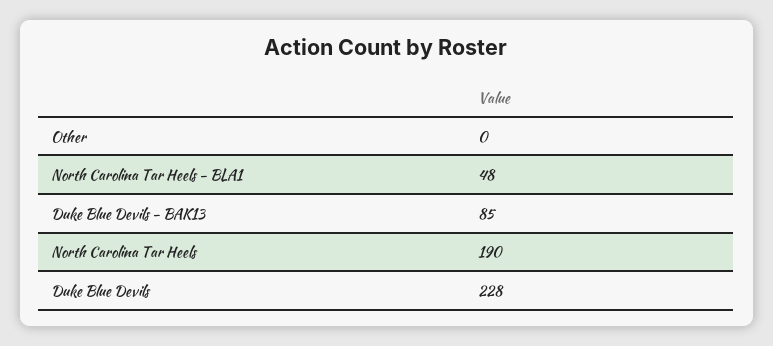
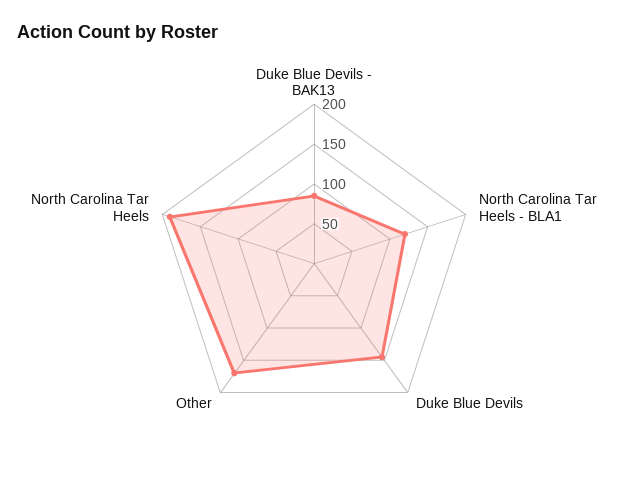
Other: 0 -> 175
North Carolina Tar Heels - BLA1: 48 -> 125
Duke Blue Devils: 228 -> 150

